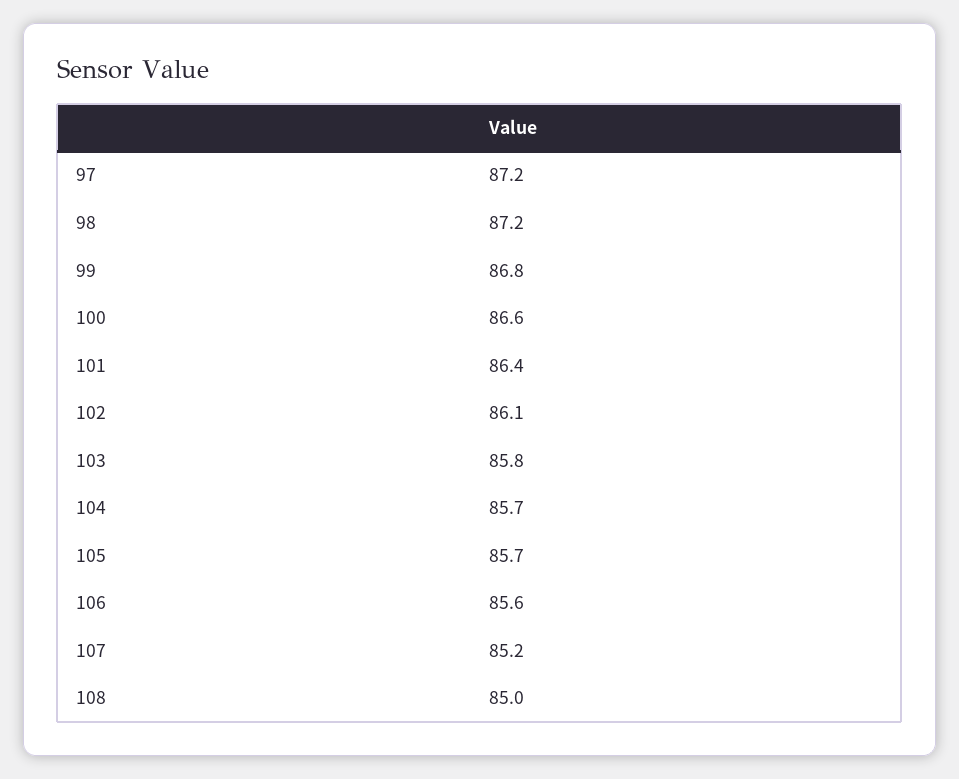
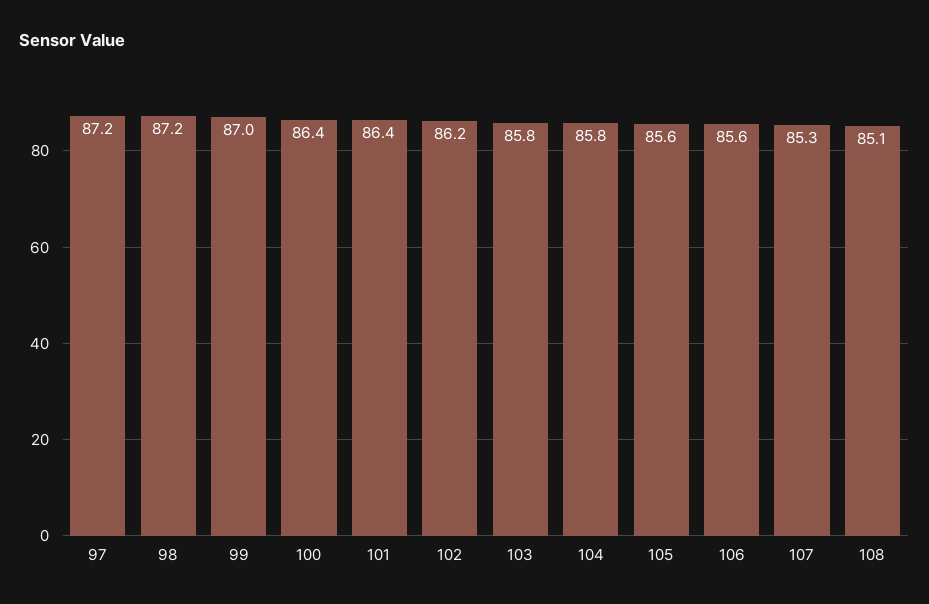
99: 86.8 -> 87
100: 86.6 -> 86.4
102: 86.1 -> 86.2
104: 85.7 -> 85.8
105: 85.7 -> 85.6
107: 85.2 -> 85.3
108: 85 -> 85.1

